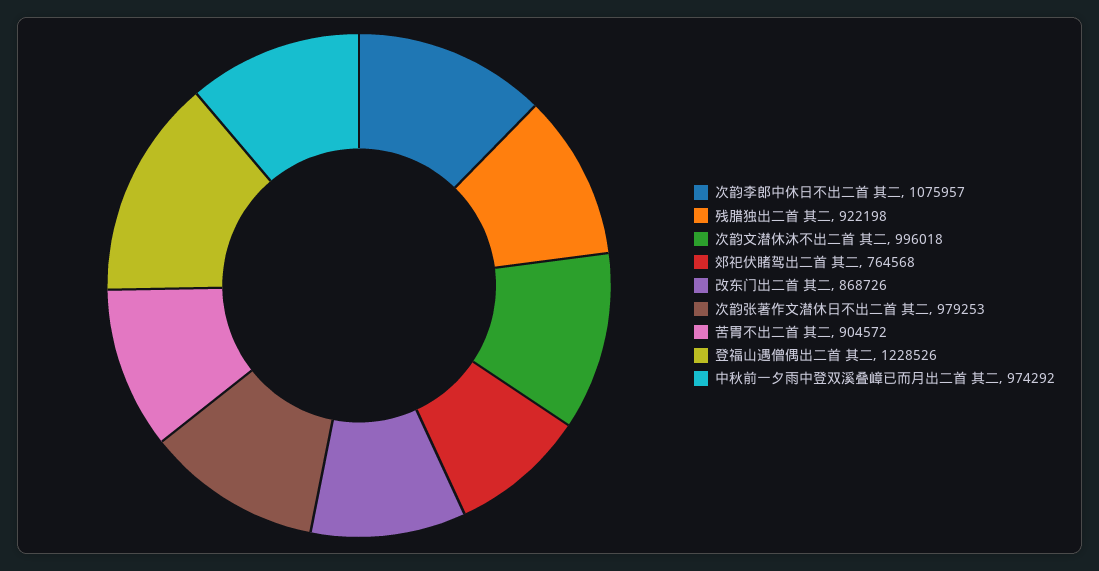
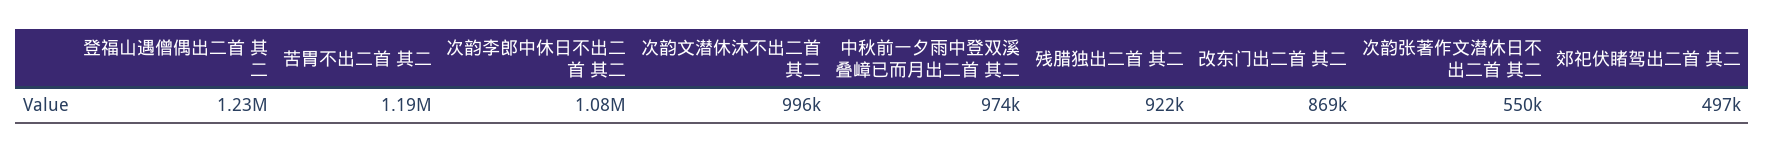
郊祀伏睹驾出二首 其二: 764568 -> 497000
次韵张著作文潜休日不出二首 其二: 979253 -> 550000
苦胃不出二首 其二: 904572 -> 1190000

